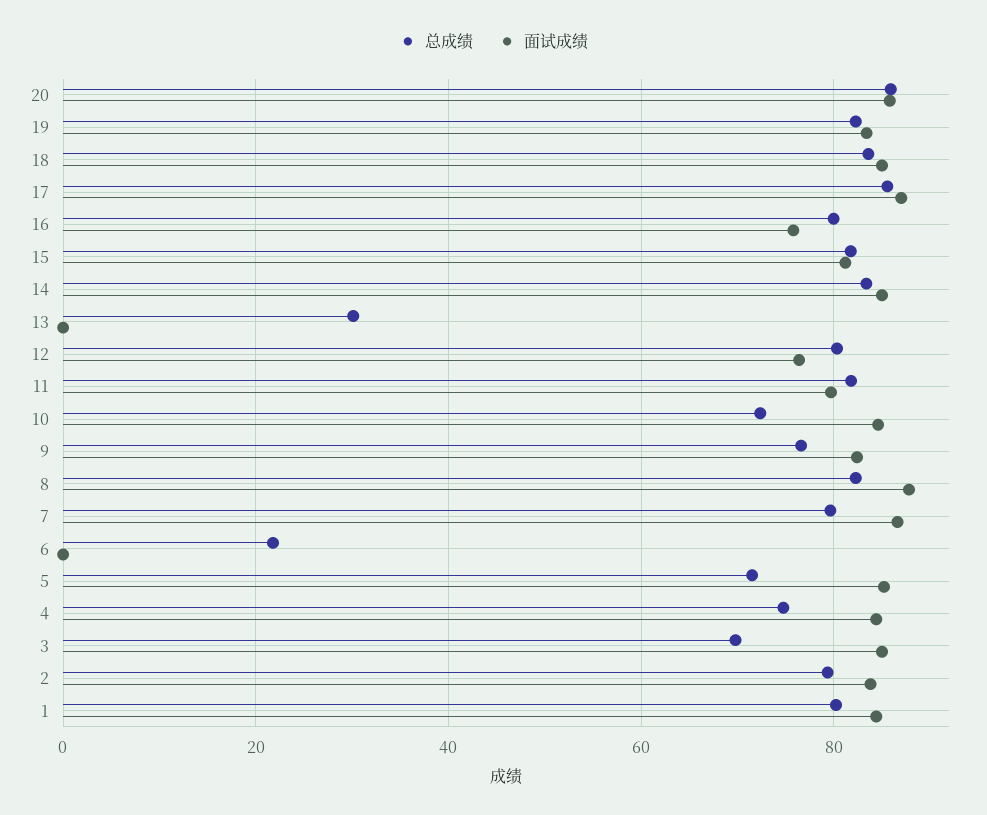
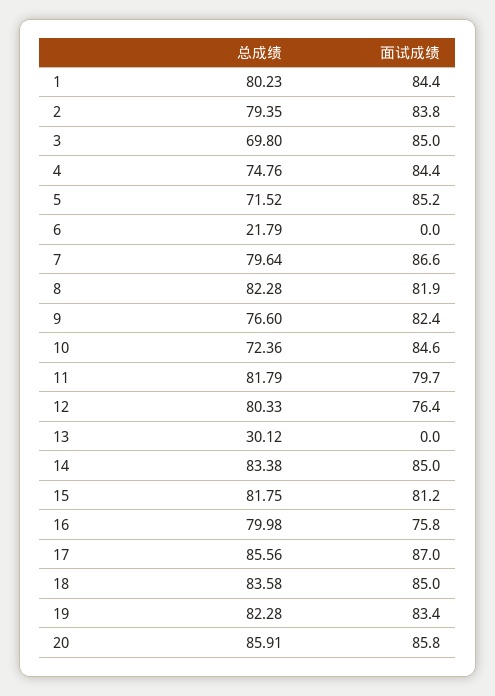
面试成绩, 8: 88 -> 81.9

